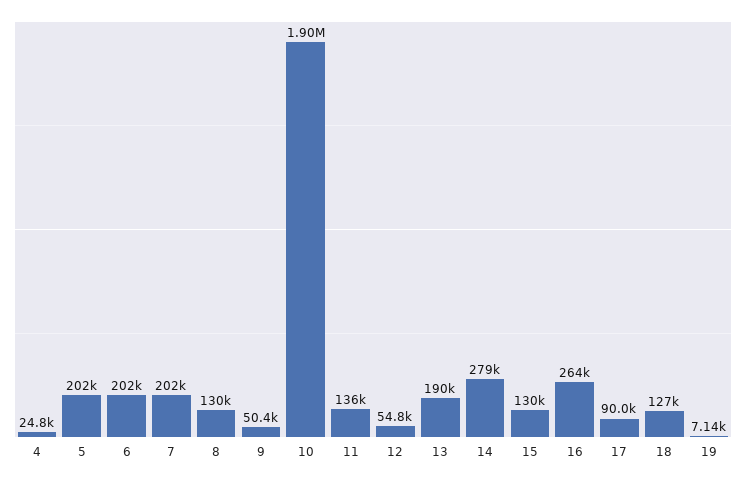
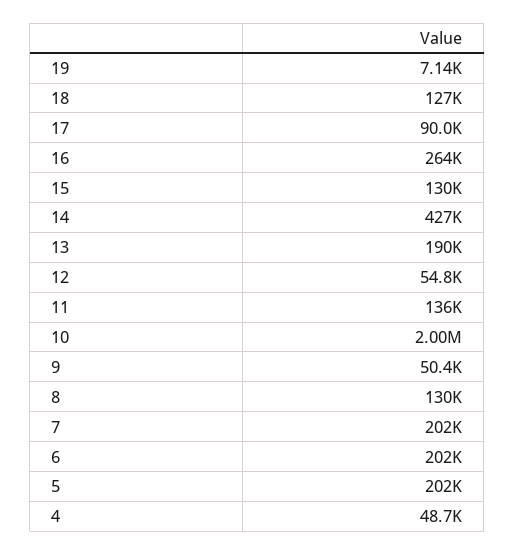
4: 24800 -> 48700
10: 1900000 -> 2000000
14: 279000 -> 427000

